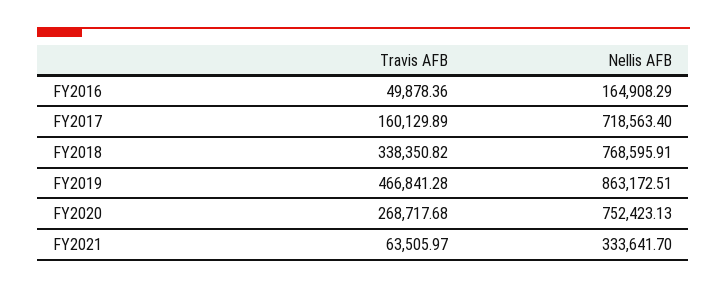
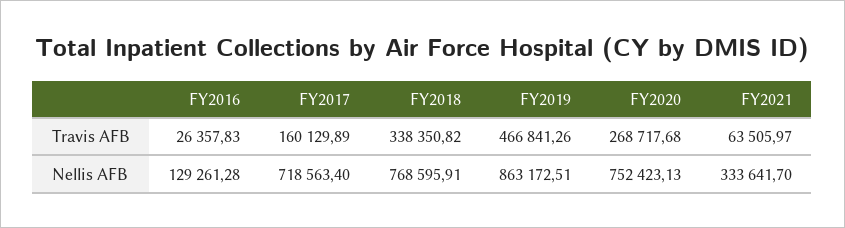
Travis AFB, FY2016: 49878.36 -> 26357.83
Nellis AFB, FY2016: 164908.29 -> 129261.28
Travis AFB, FY2019: 466841.28 -> 466841.26

